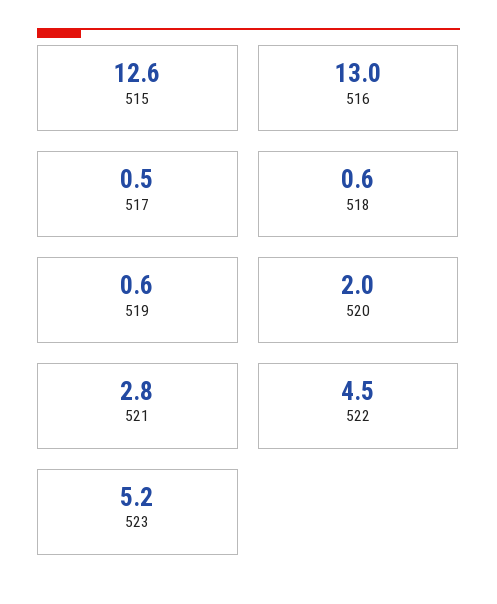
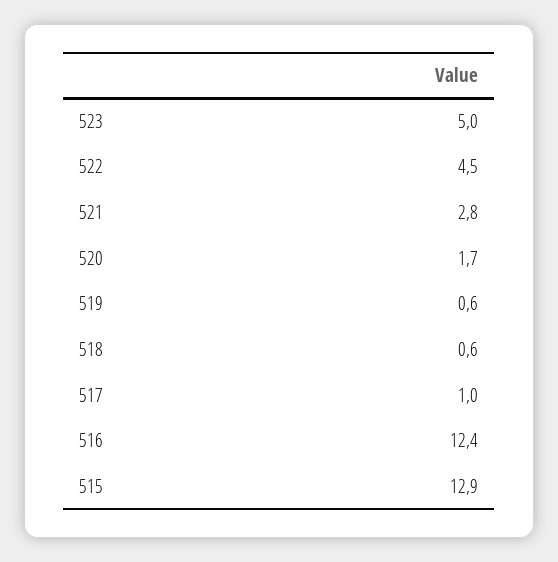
515: 12.6 -> 12.9
516: 13 -> 12.4
517: 0.5 -> 1
520: 2 -> 1.7
523: 5.2 -> 5

